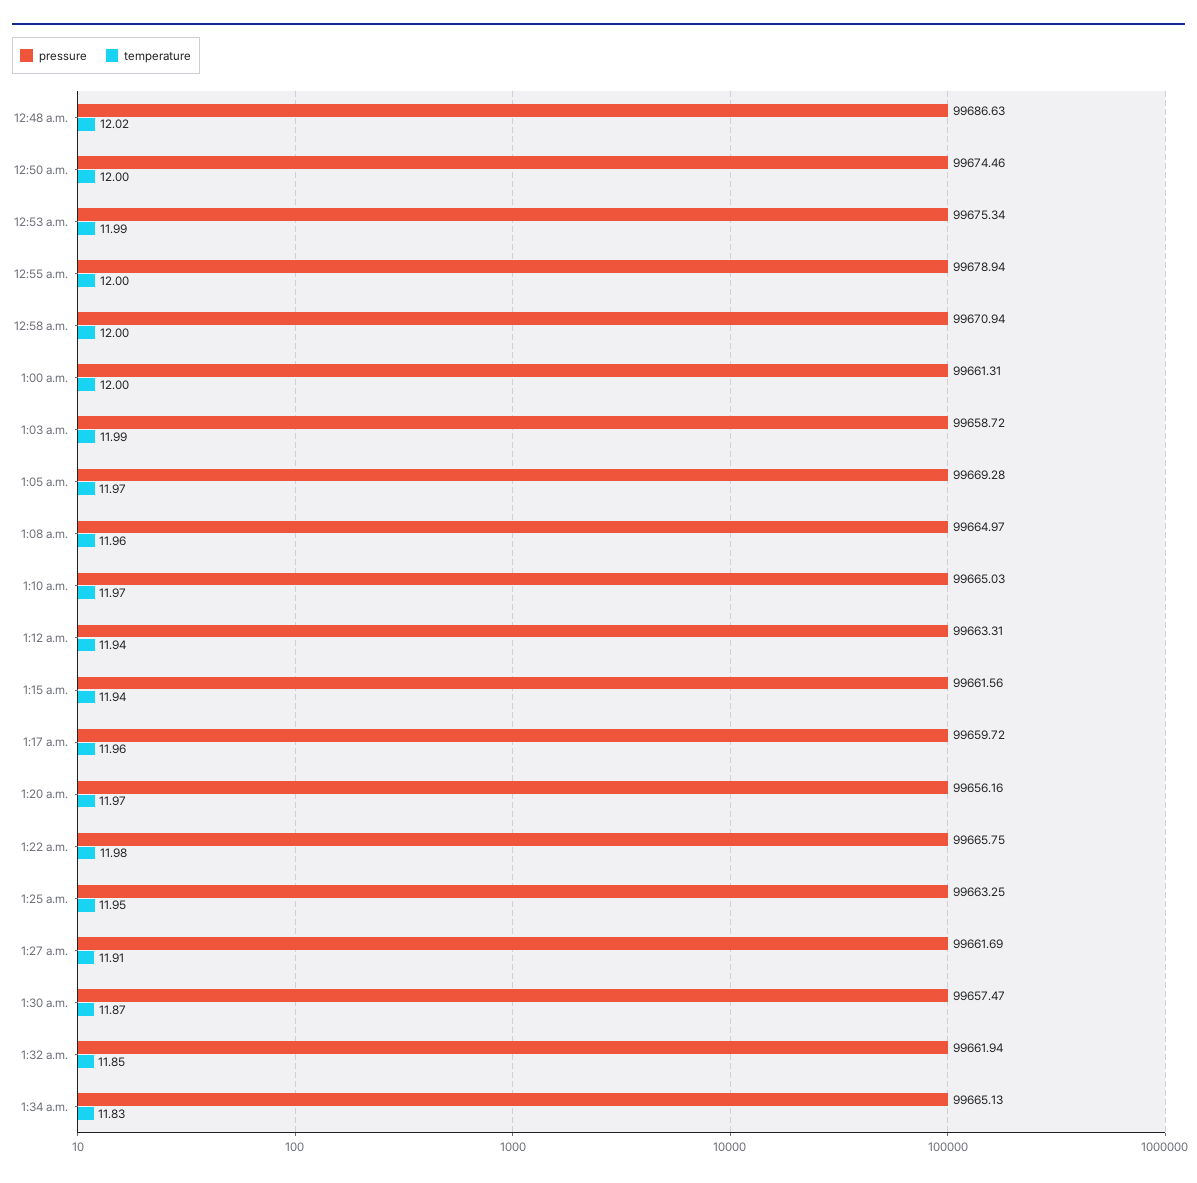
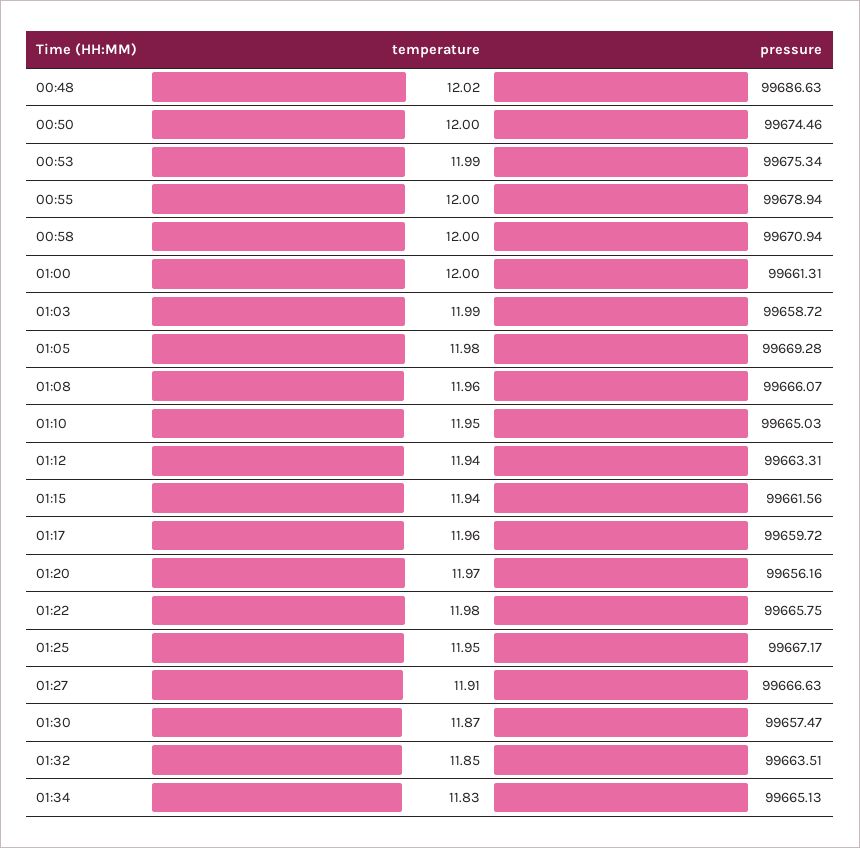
temperature, 1:05 a.m.: 11.97 -> 11.98
pressure, 1:08 a.m.: 99664.97 -> 99666.07
temperature, 1:10 a.m.: 11.97 -> 11.95
pressure, 1:25 a.m.: 99663.25 -> 99667.17
pressure, 1:27 a.m.: 99661.69 -> 99666.63
pressure, 1:32 a.m.: 99661.94 -> 99663.51

